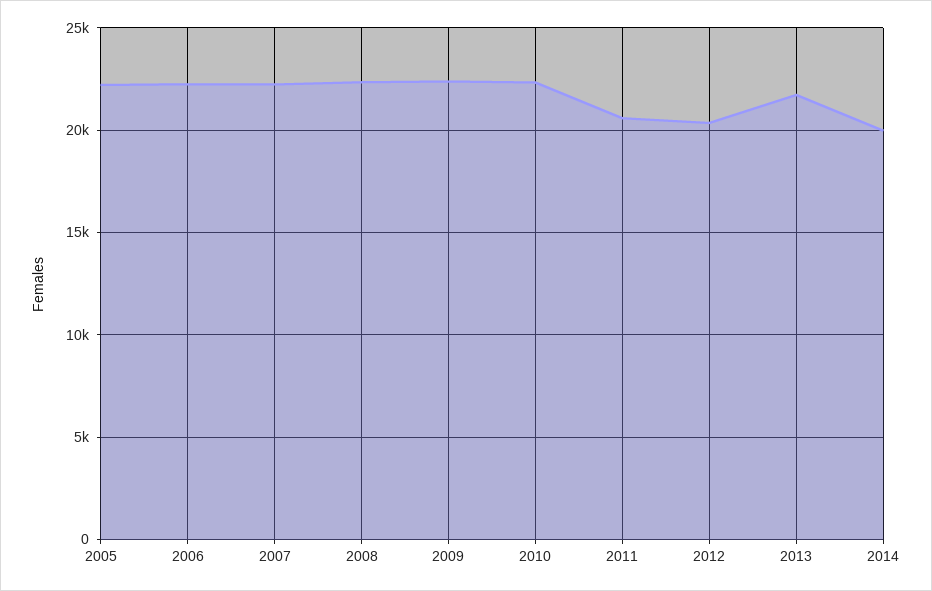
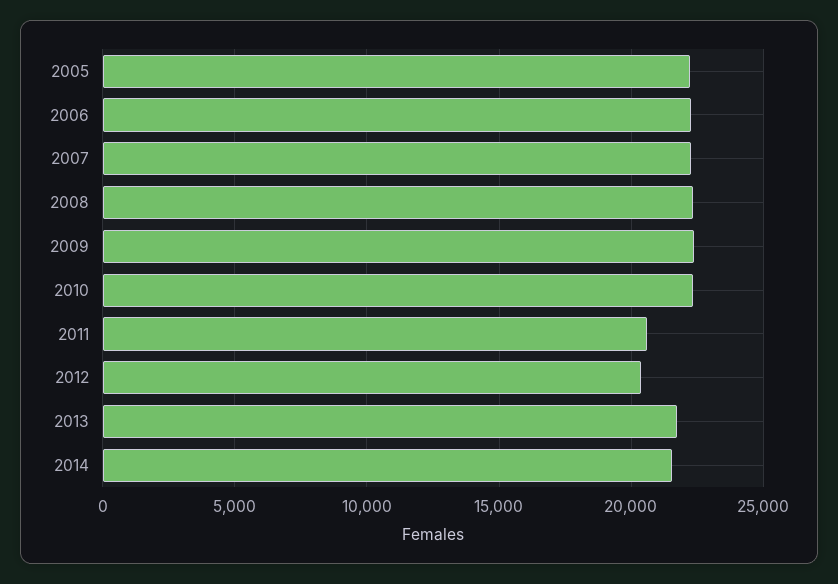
2014: 20000 -> 21500

